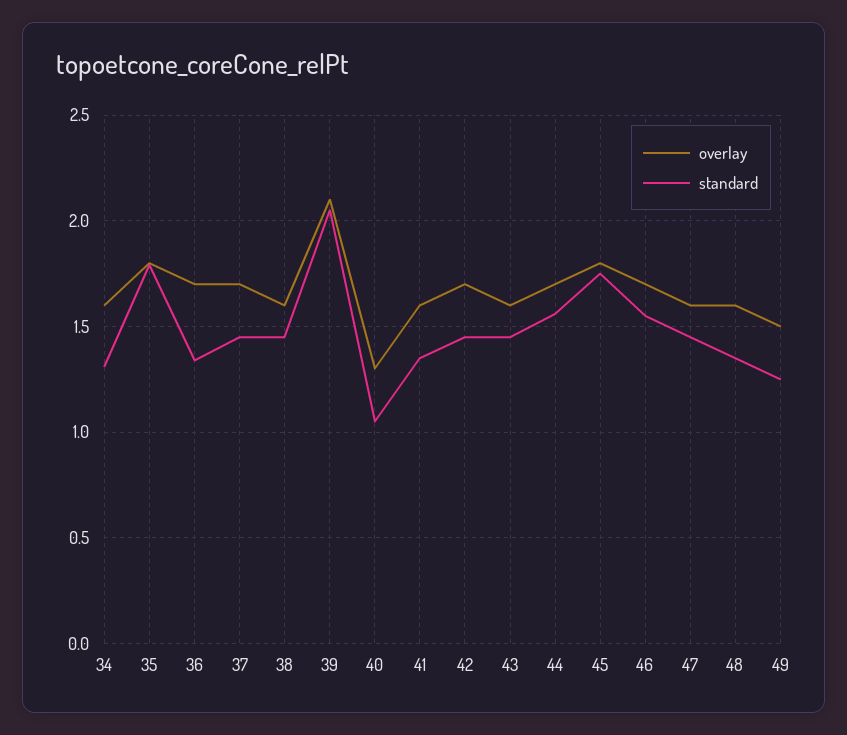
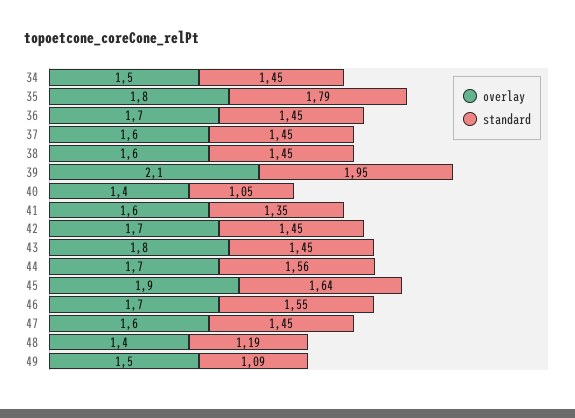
overlay, 34: 1.6 -> 1.5
standard, 34: 1.3 -> 1.45
standard, 36: 1.35 -> 1.45
overlay, 37: 1.7 -> 1.6
standard, 39: 2.05 -> 1.95
overlay, 40: 1.3 -> 1.4
overlay, 43: 1.6 -> 1.8
overlay, 45: 1.8 -> 1.9
standard, 45: 1.75 -> 1.64
overlay, 48: 1.6 -> 1.4
standard, 48: 1.35 -> 1.19
standard, 49: 1.25 -> 1.09

